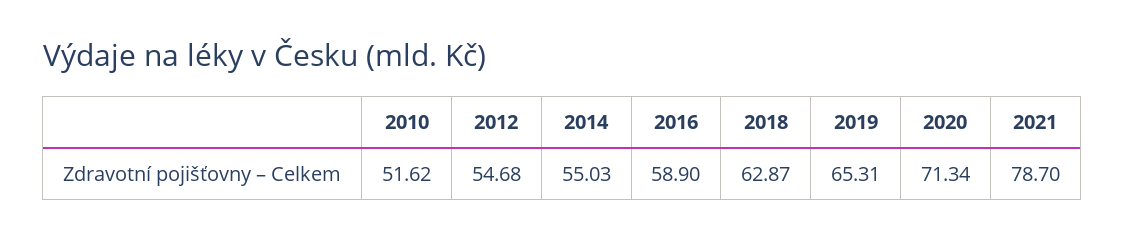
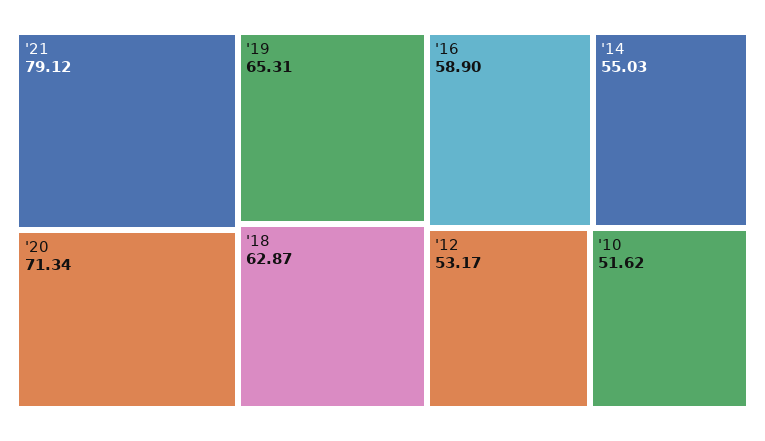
2012: 54.68 -> 53.17
2021: 78.7 -> 79.12

